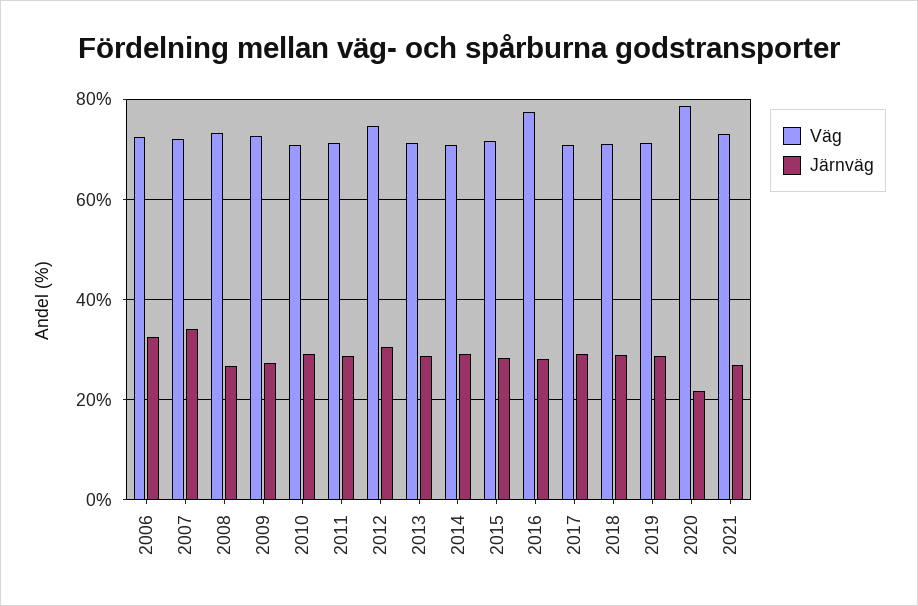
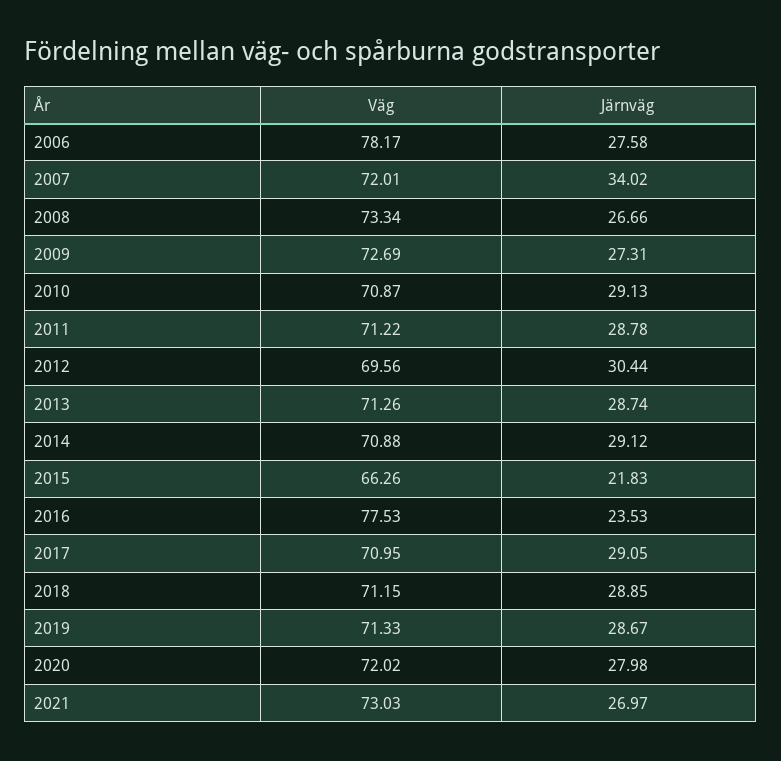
Väg, 2006: 72 -> 78.17
Järnväg, 2006: 32 -> 27.58
Väg, 2012: 74 -> 69.56
Väg, 2015: 72 -> 66.26
Järnväg, 2015: 28 -> 21.83
Järnväg, 2016: 28 -> 23.53
Väg, 2020: 78 -> 72.02
Järnväg, 2020: 22 -> 27.98

